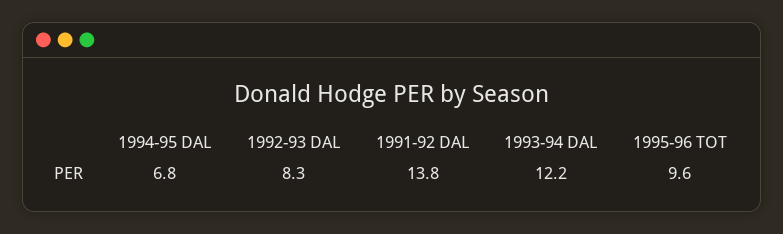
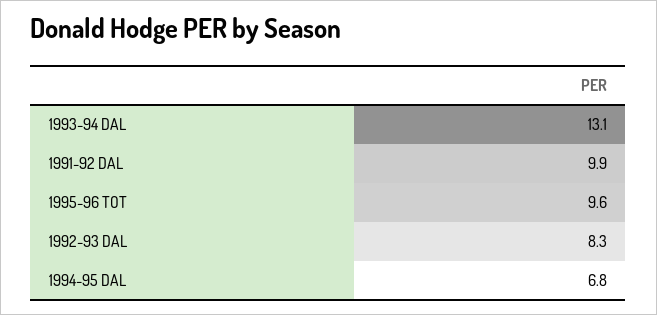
1991-92 DAL: 13.8 -> 9.9
1993-94 DAL: 12.2 -> 13.1

